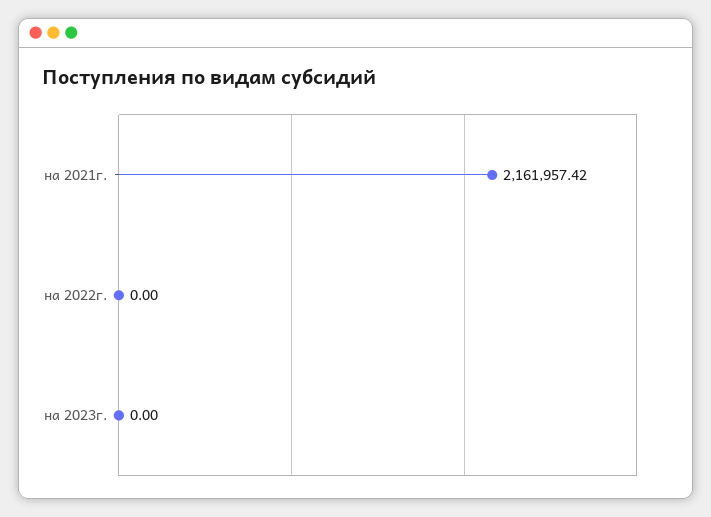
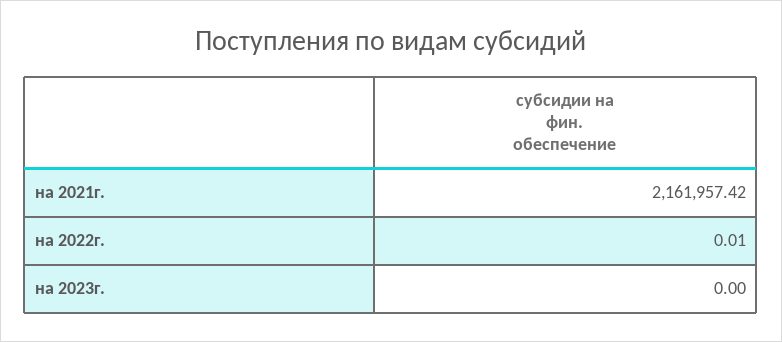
на 2022г.: 0 -> 0.01

